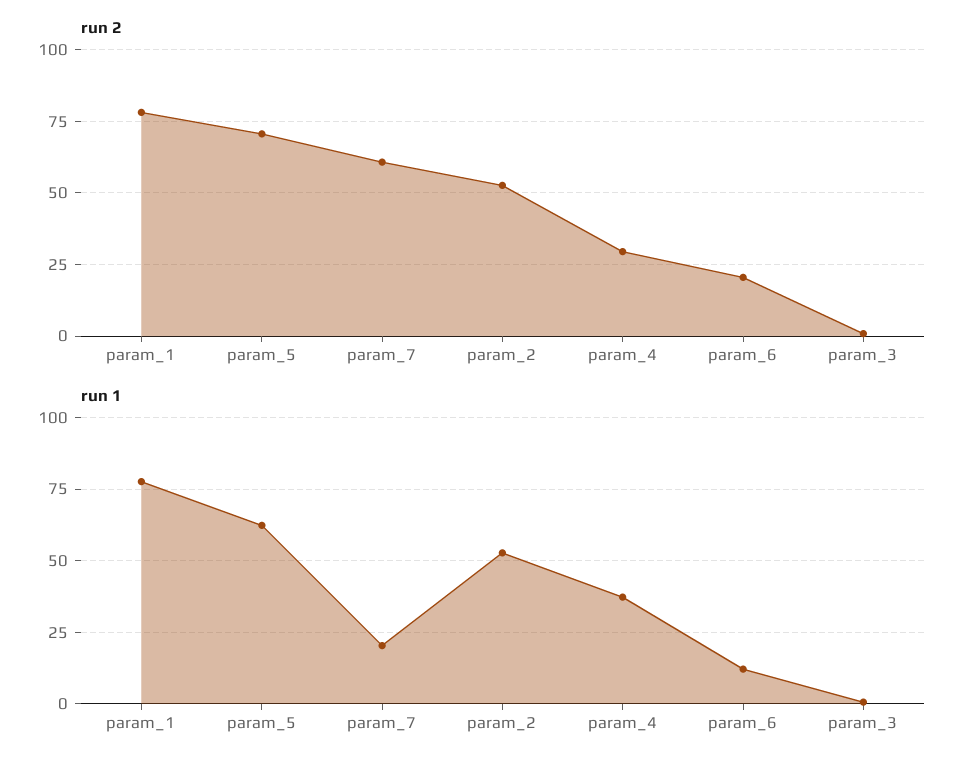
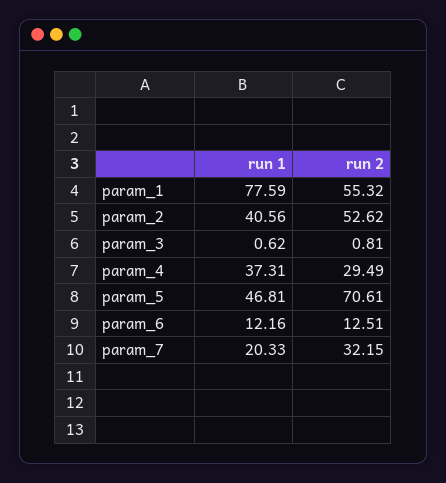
run 2, param_1: 77.5 -> 55.32
run 2, param_7: 60 -> 32.15
run 2, param_6: 20 -> 12.51
run 1, param_5: 62.5 -> 46.81
run 1, param_2: 52.5 -> 40.56

